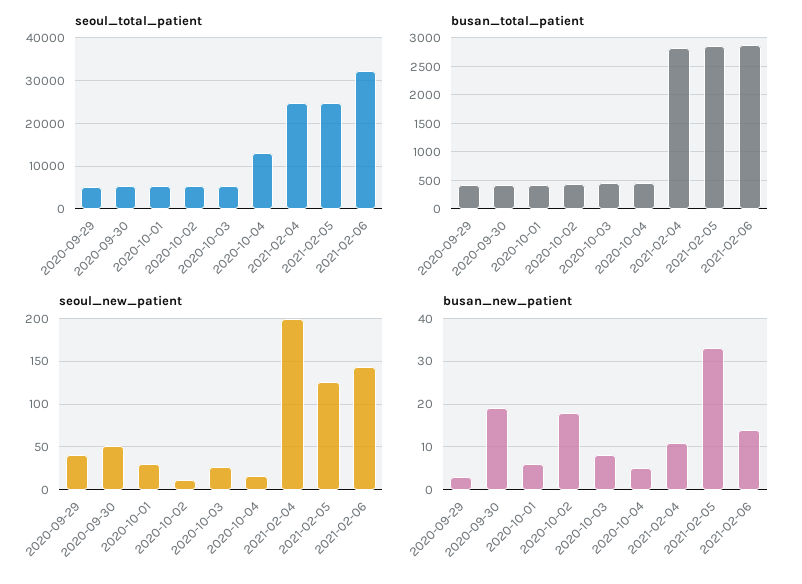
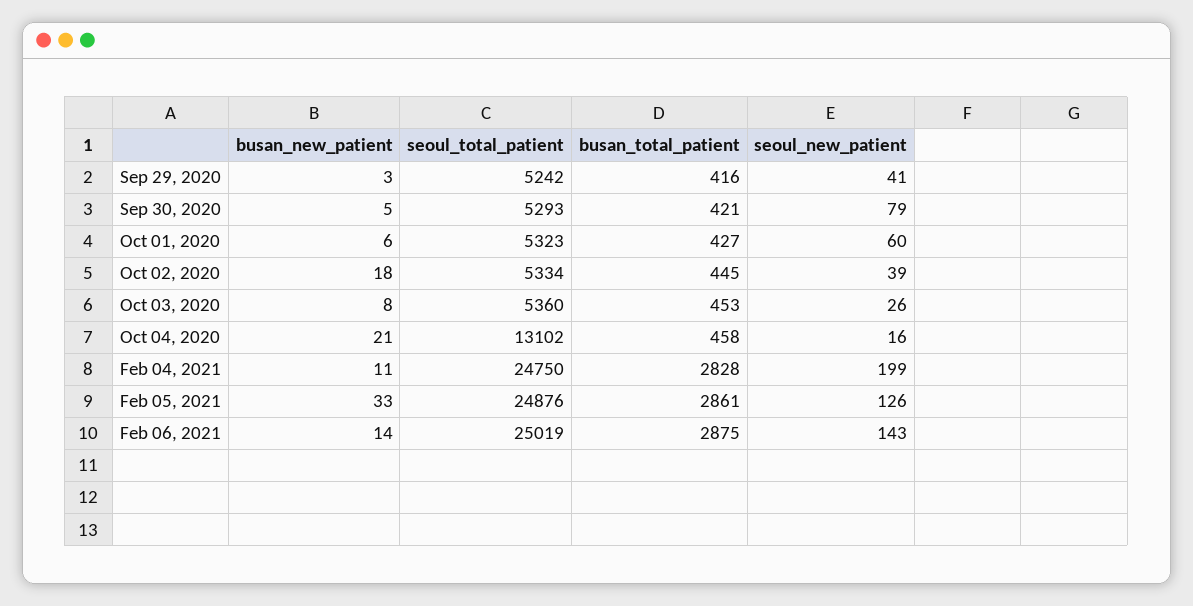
seoul_total_patient, 2021-02-06: 32000 -> 25019
seoul_new_patient, 2020-09-30: 50 -> 79
seoul_new_patient, 2020-10-01: 30 -> 60
seoul_new_patient, 2020-10-02: 10 -> 39
busan_new_patient, 2020-09-30: 20 -> 5
busan_new_patient, 2020-10-04: 5 -> 21

